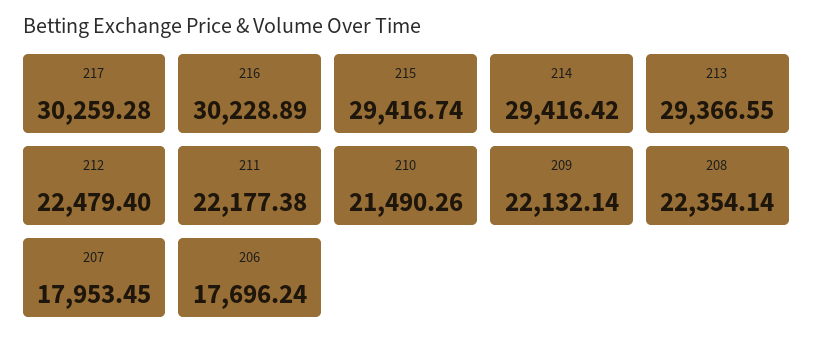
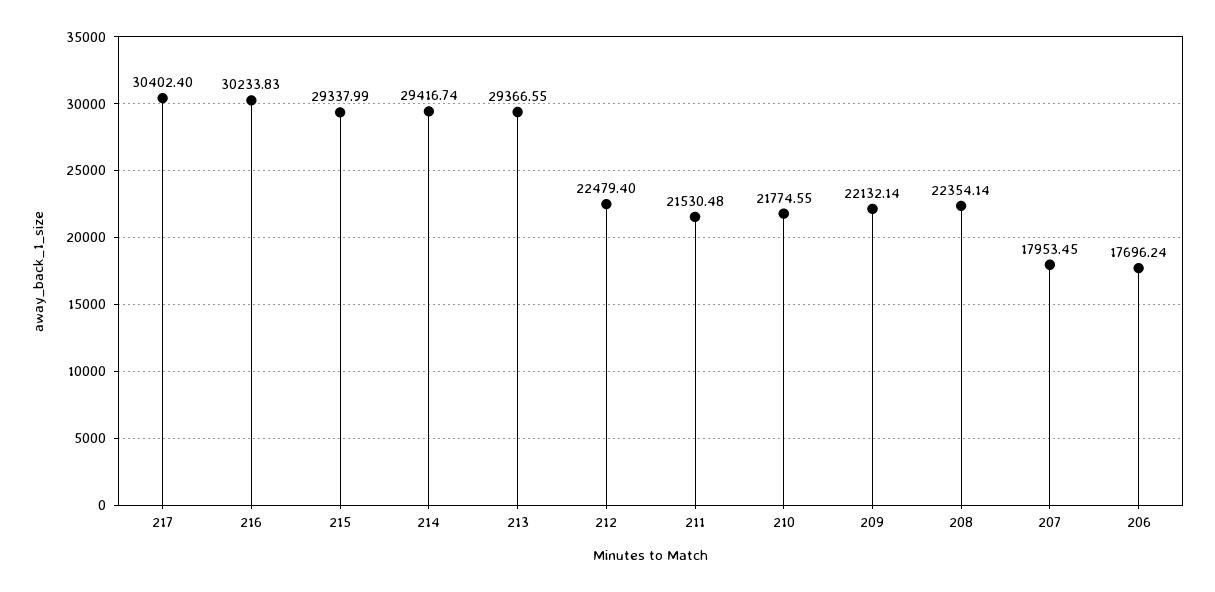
217: 30259.28 -> 30402.4
216: 30228.89 -> 30233.83
215: 29416.74 -> 29337.99
214: 29416.42 -> 29416.74
211: 22177.38 -> 21530.48
210: 21490.26 -> 21774.55

